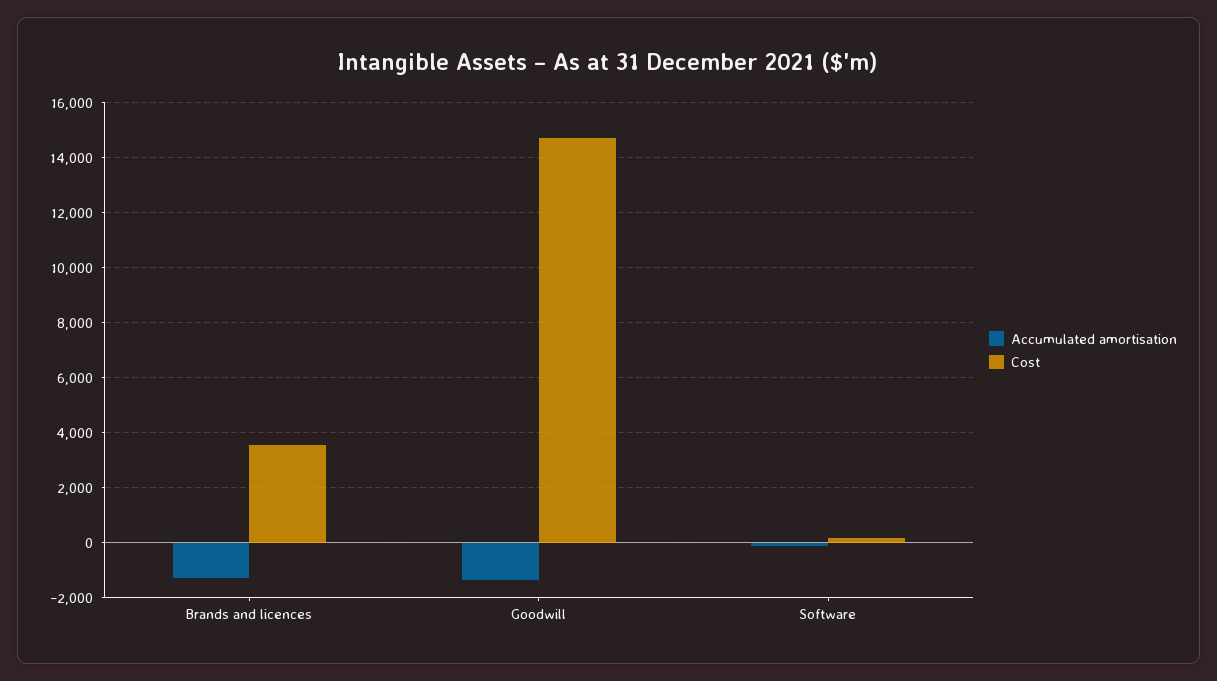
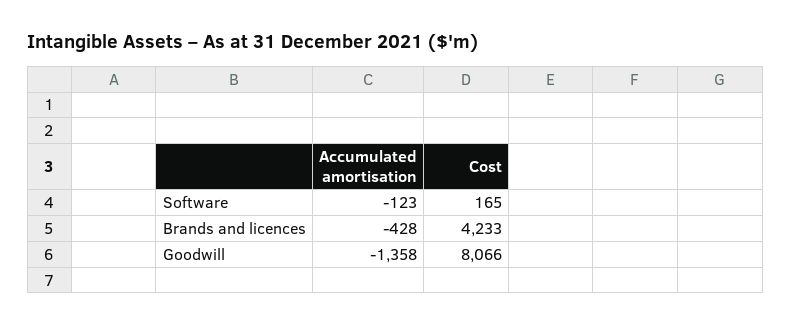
Accumulated amortisation, Brands and licences: -1250 -> -428
Cost, Brands and licences: 3500 -> 4233
Cost, Goodwill: 14750 -> 8066

